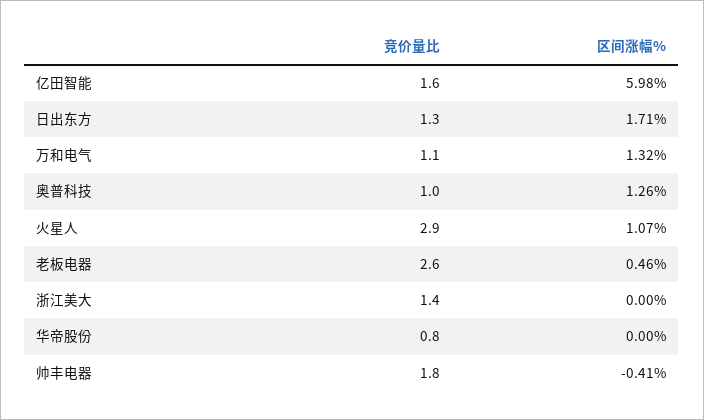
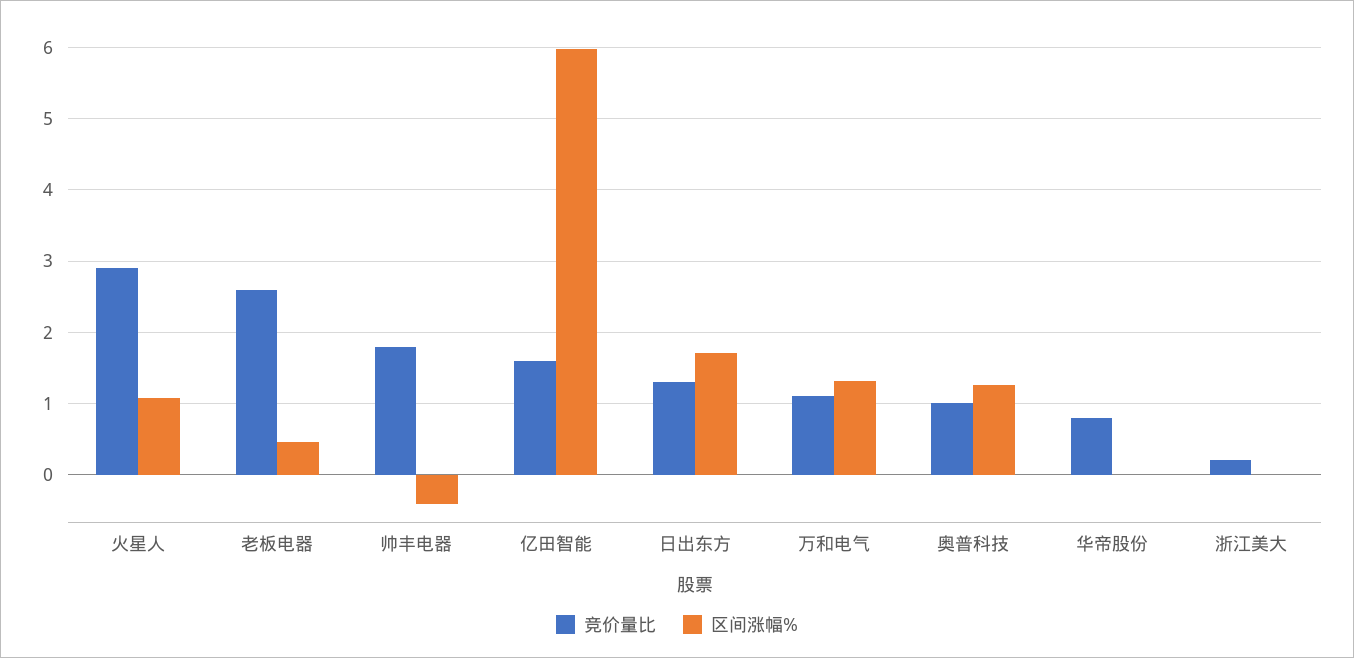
竞价量比, 浙江美大: 1.4 -> 0.2

